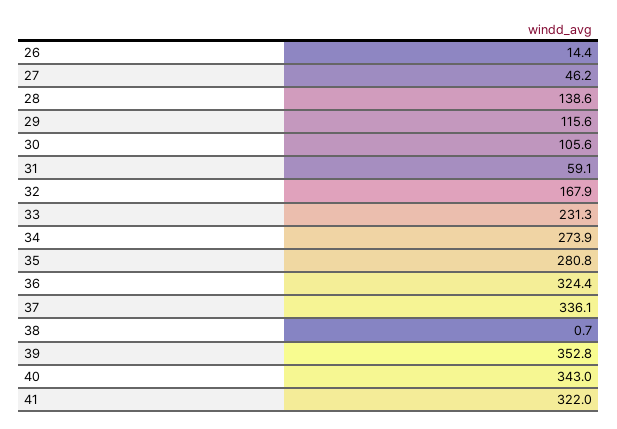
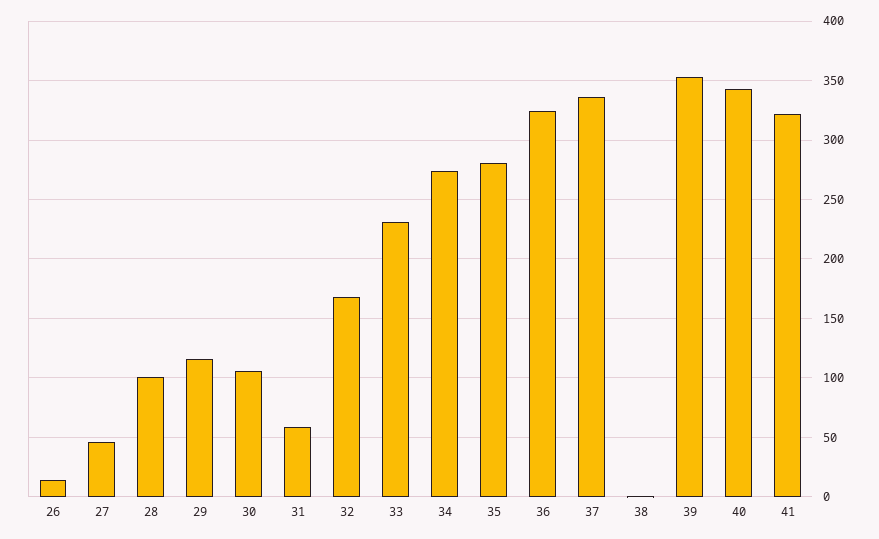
28: 138.6 -> 100

